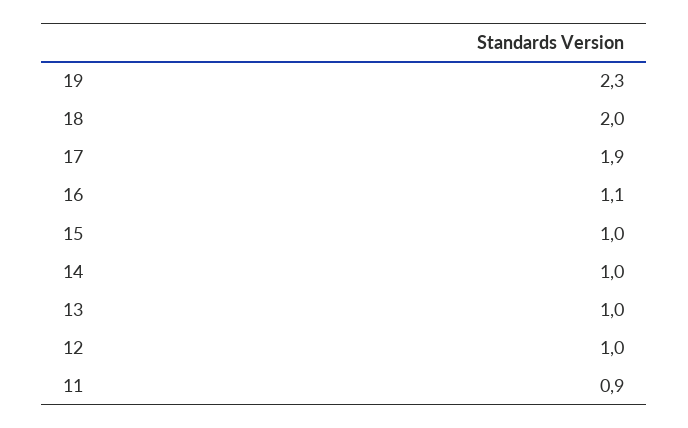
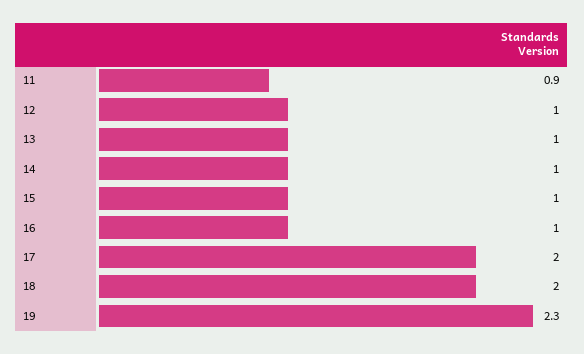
17: 1.9 -> 2
16: 1.1 -> 1

